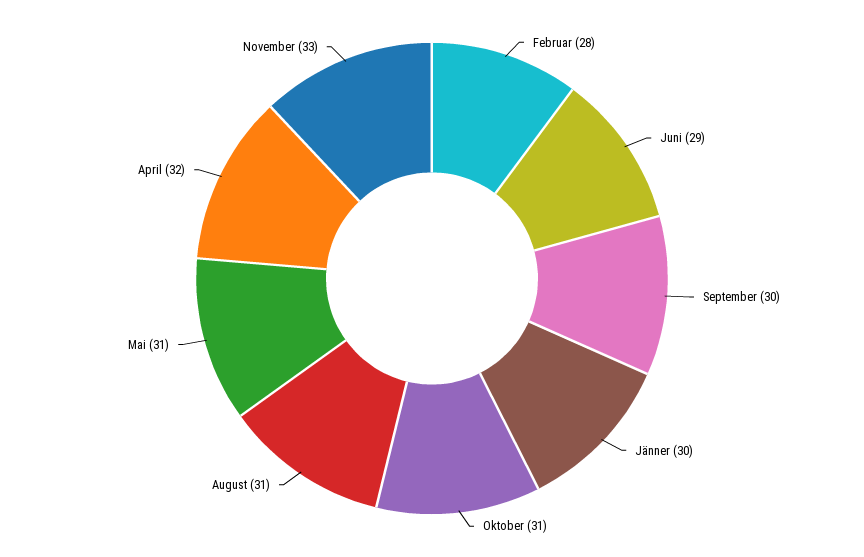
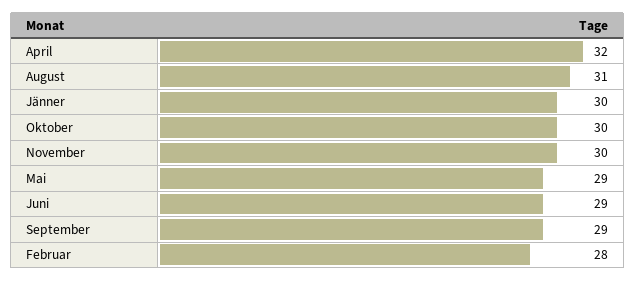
September: 30 -> 29
Oktober: 31 -> 30
Mai: 31 -> 29
November: 33 -> 30

